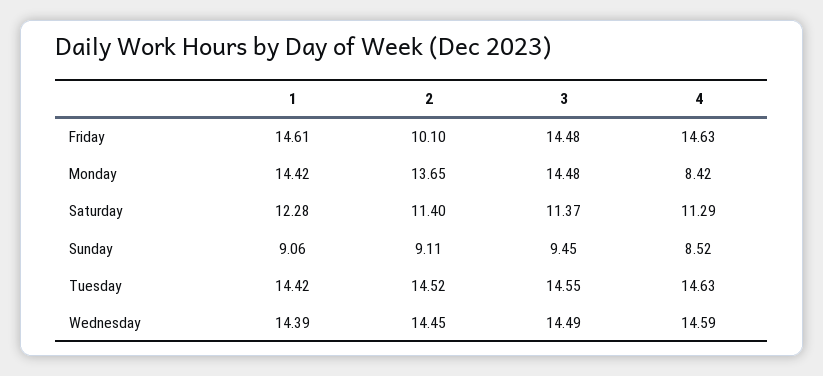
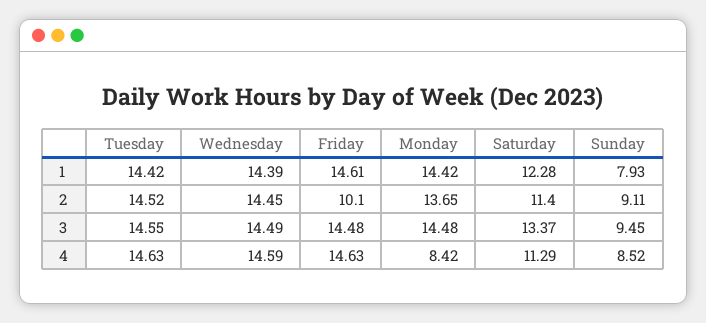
3, Saturday: 11.37 -> 13.37
1, Sunday: 9.06 -> 7.93

